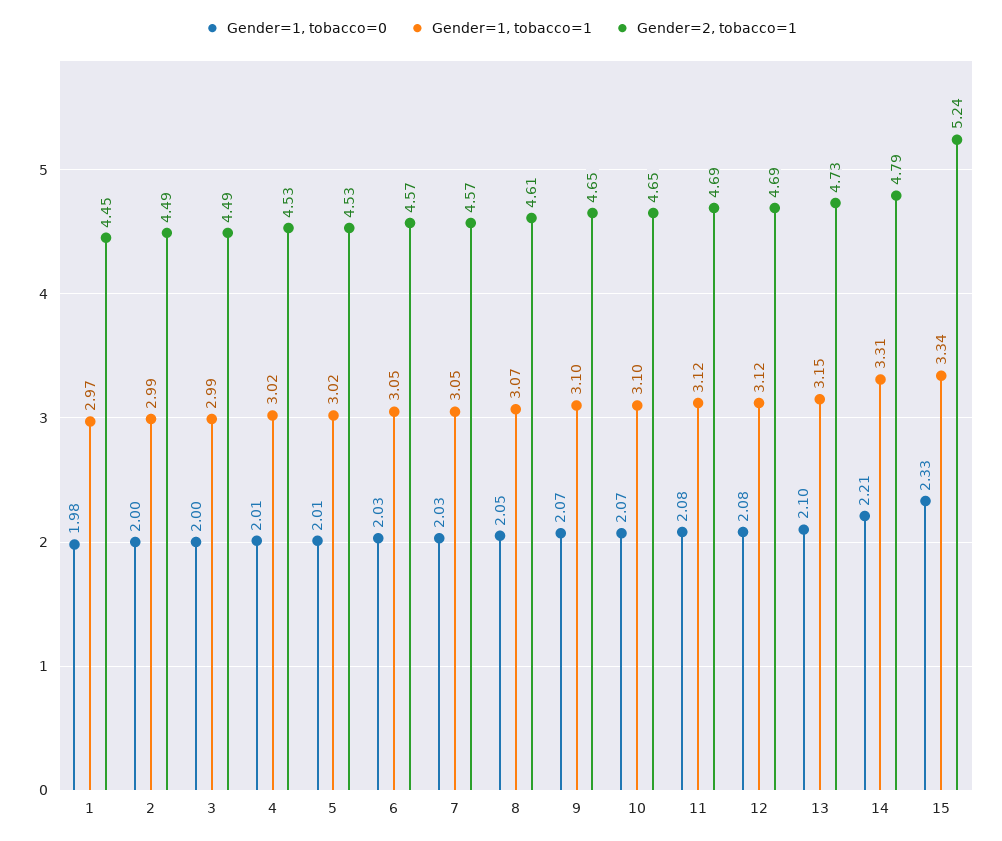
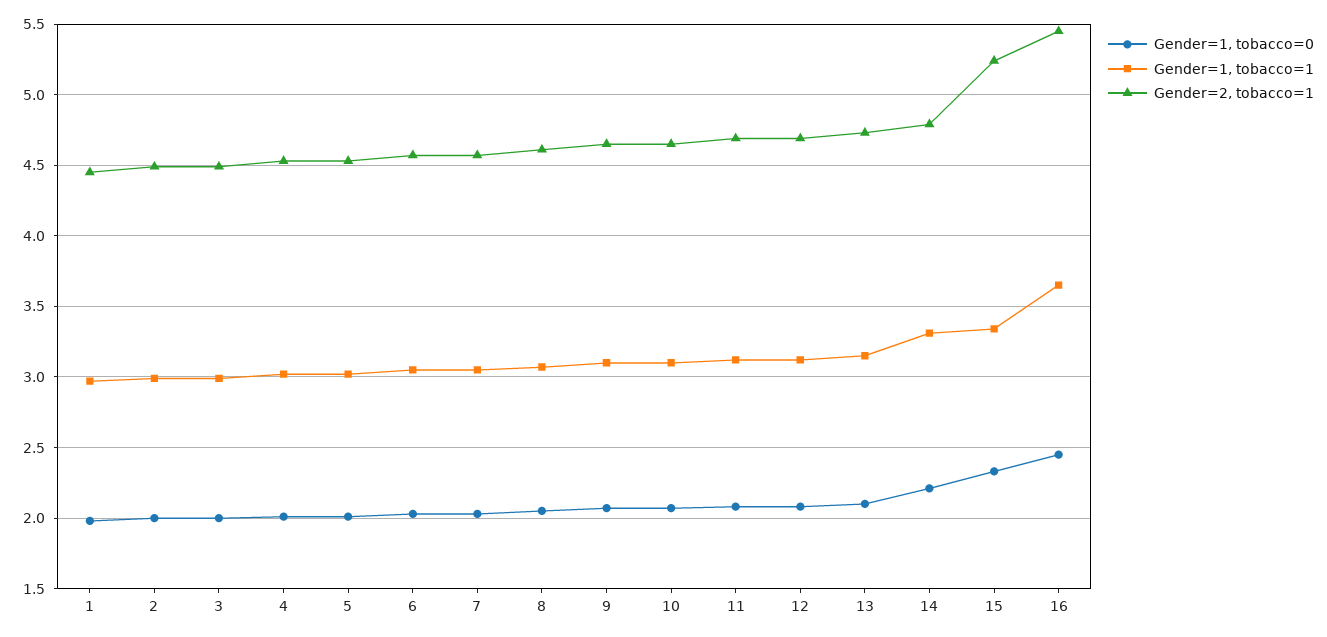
Gender=1, tobacco=0, 16: none -> 2.45
Gender=1, tobacco=1, 16: none -> 3.65
Gender=2, tobacco=1, 16: none -> 5.45

